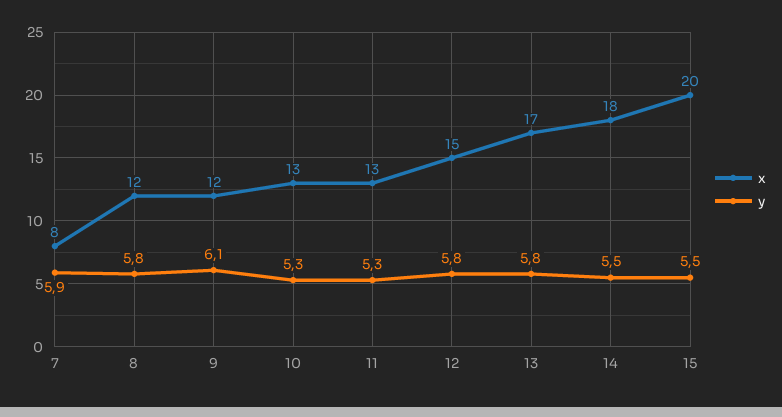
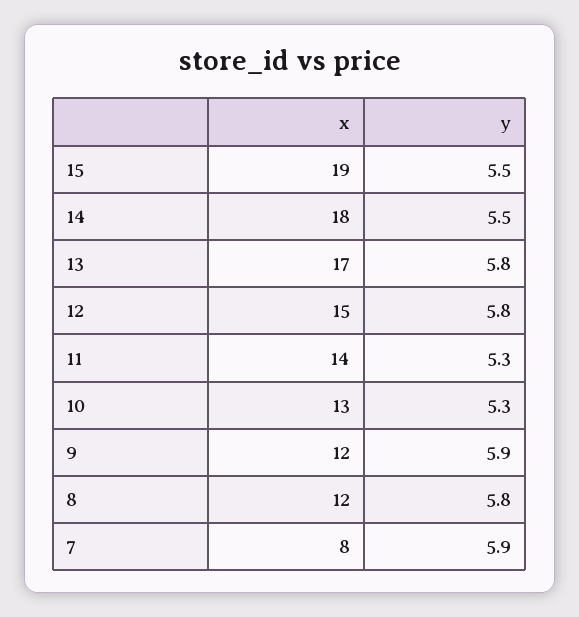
y, 9: 6.1 -> 5.9
x, 11: 13 -> 14
x, 15: 20 -> 19

